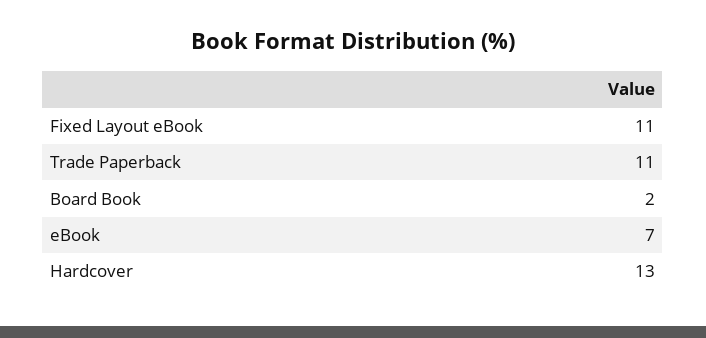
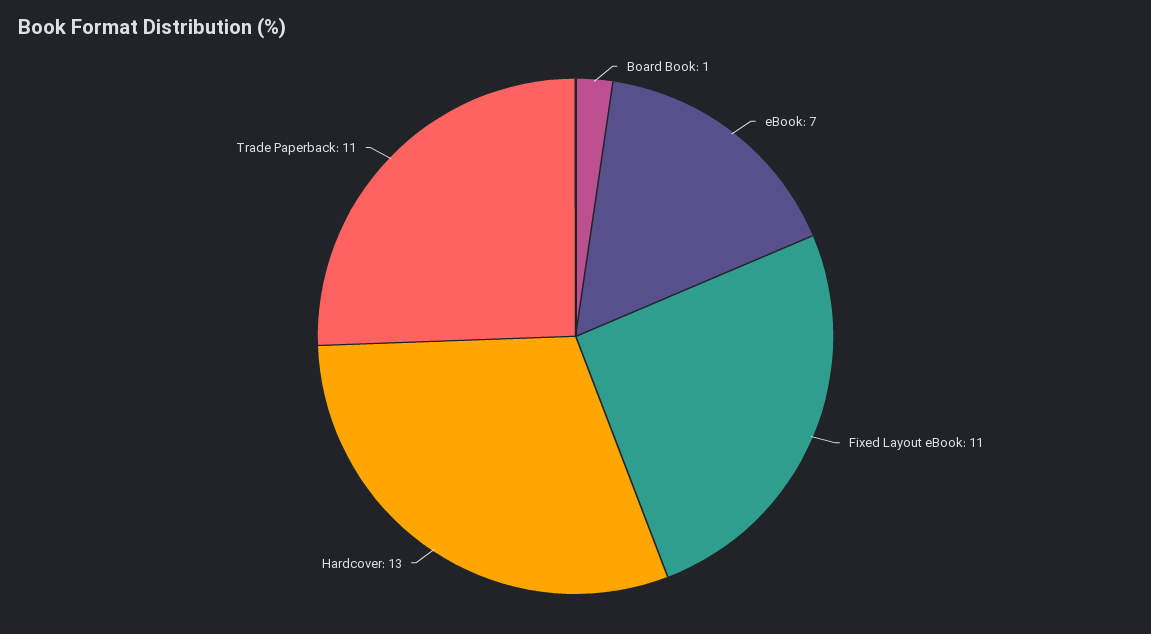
Board Book: 2 -> 1

